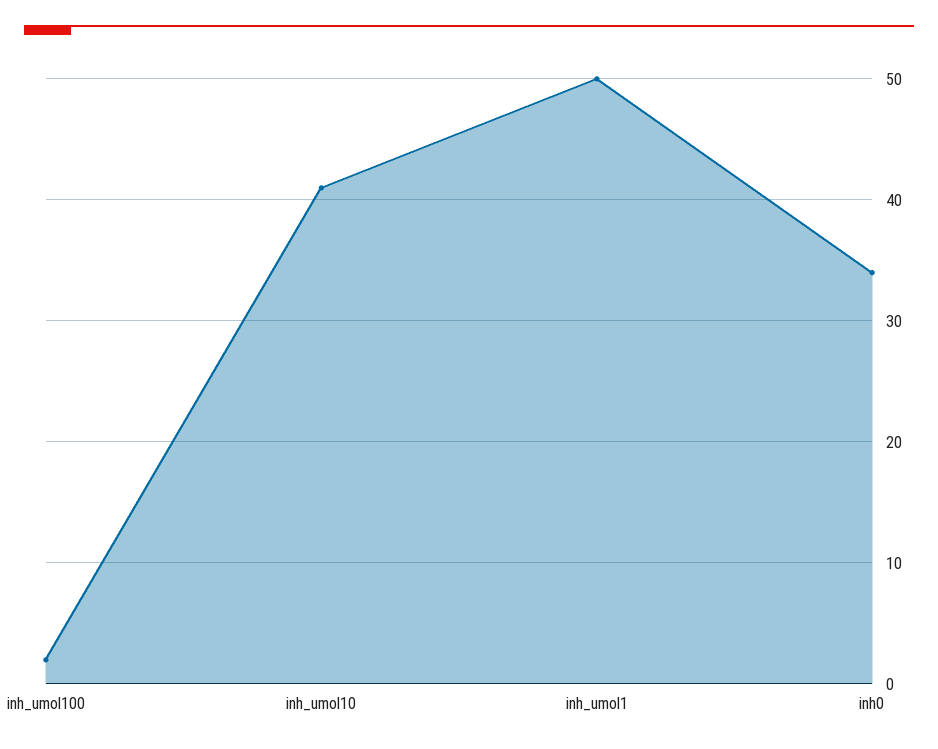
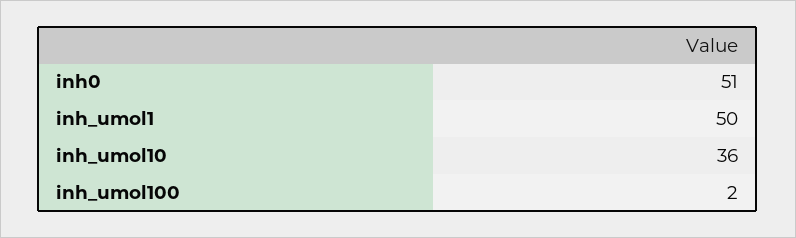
inh_umol10: 41 -> 36
inh0: 34 -> 51

